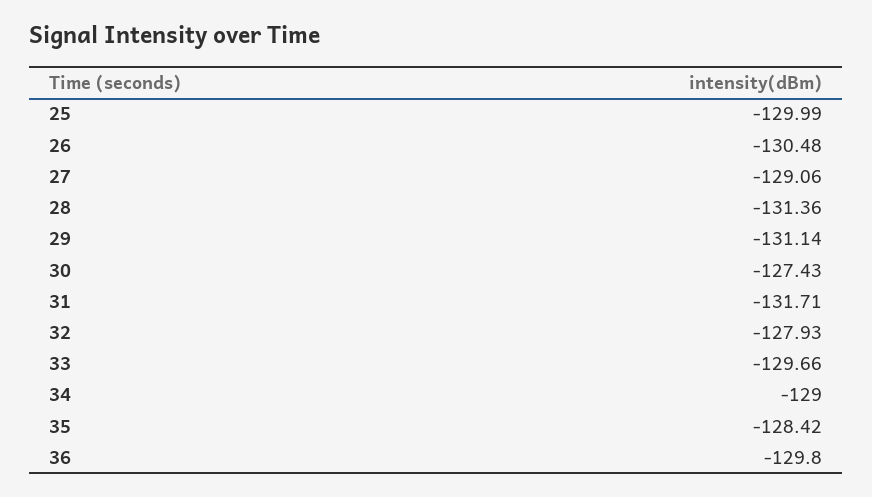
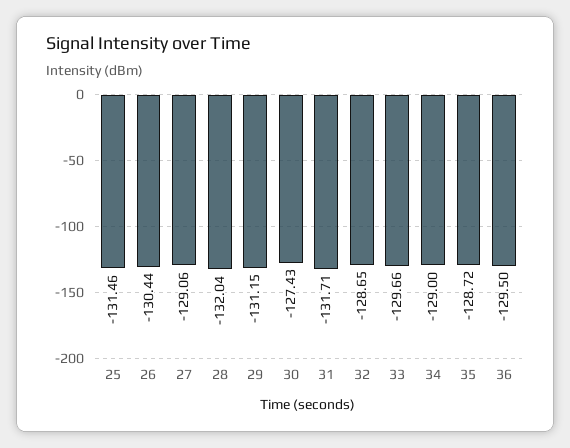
25: -129.99 -> -131.46
26: -130.48 -> -130.44
28: -131.36 -> -132.04
29: -131.14 -> -131.15
32: -127.93 -> -128.65
35: -128.42 -> -128.72
36: -129.8 -> -129.5

